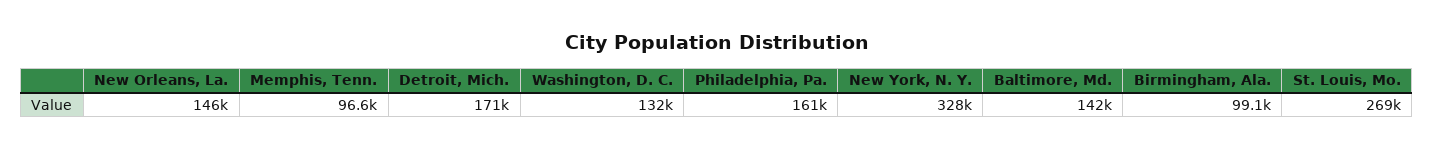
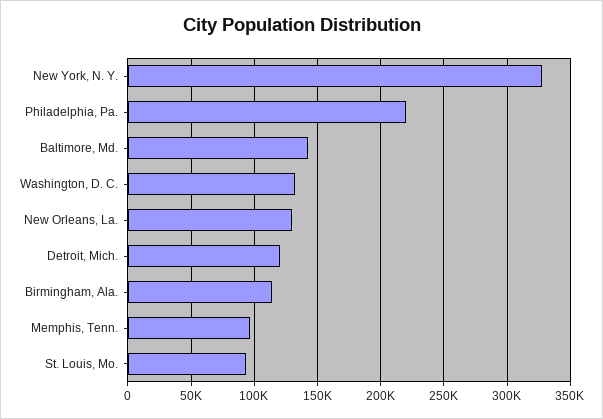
New Orleans, La.: 146000 -> 130000
Detroit, Mich.: 171000 -> 120000
Philadelphia, Pa.: 161000 -> 220000
Birmingham, Ala.: 99100 -> 115000
St. Louis, Mo.: 269000 -> 95000

